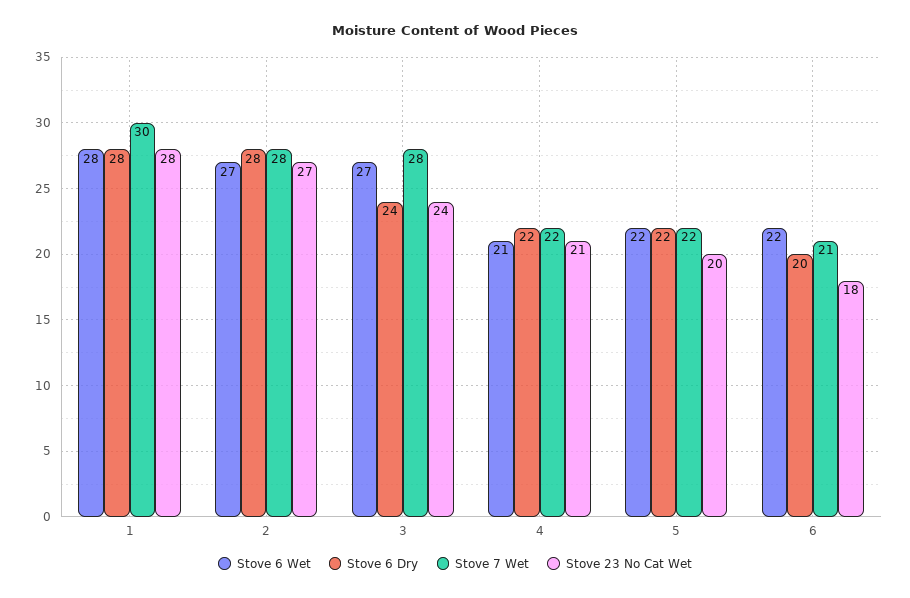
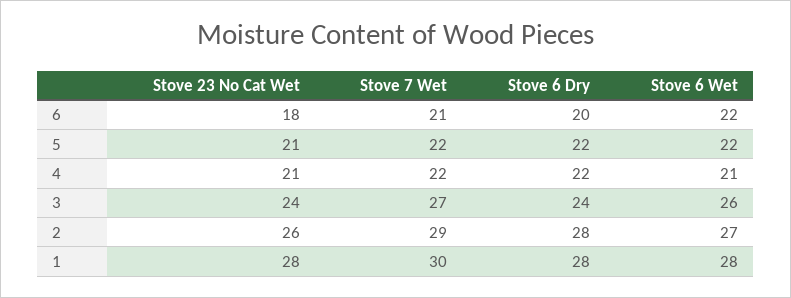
Stove 7 Wet, 2: 28 -> 29
Stove 23 No Cat Wet, 2: 27 -> 26
Stove 6 Wet, 3: 27 -> 26
Stove 7 Wet, 3: 28 -> 27
Stove 23 No Cat Wet, 5: 20 -> 21

